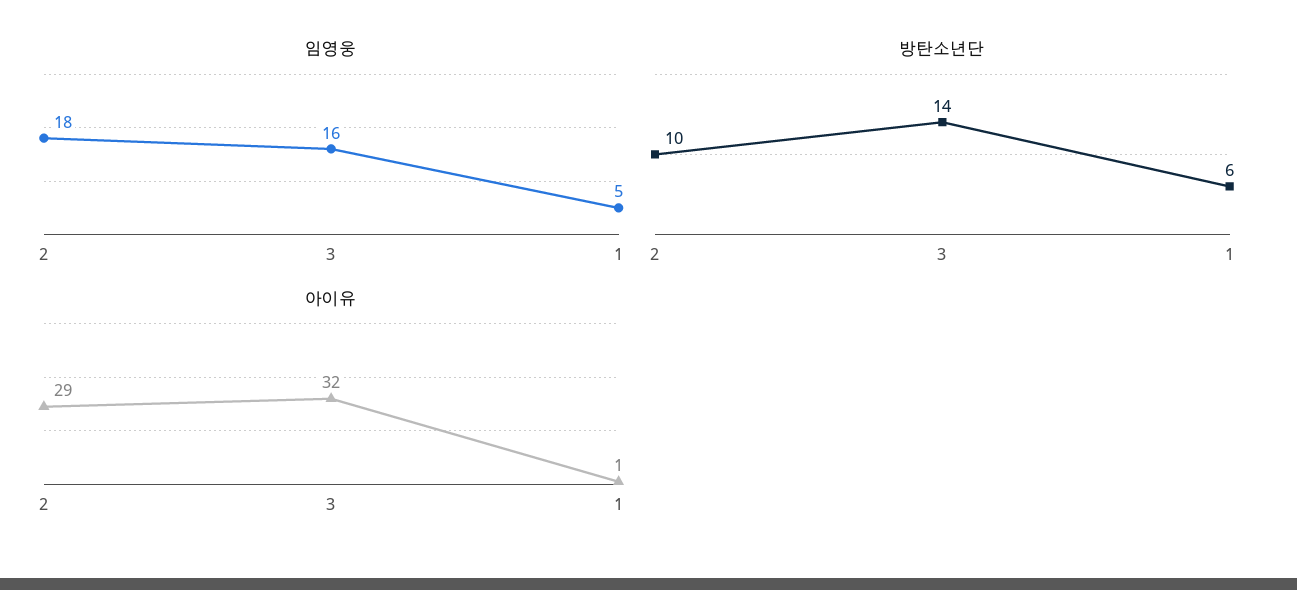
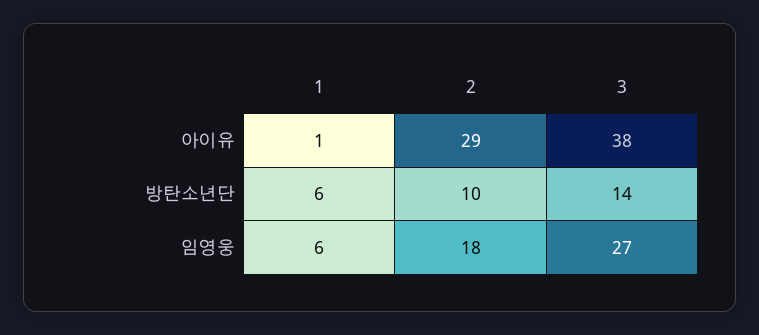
임영웅, 3: 16 -> 27
임영웅, 1: 5 -> 6
아이유, 3: 32 -> 38

